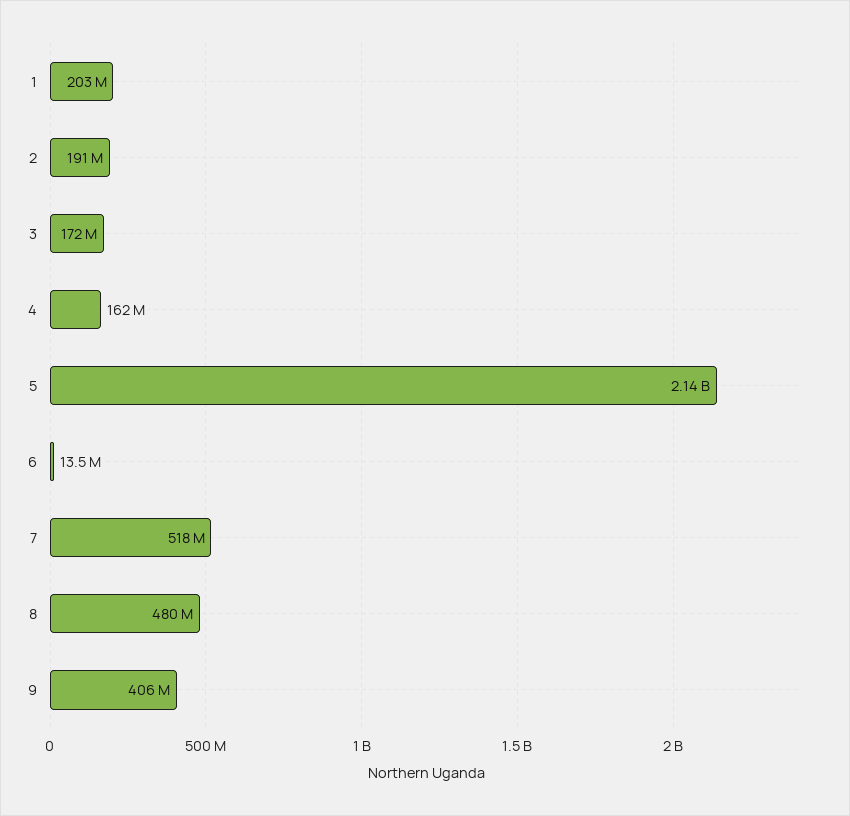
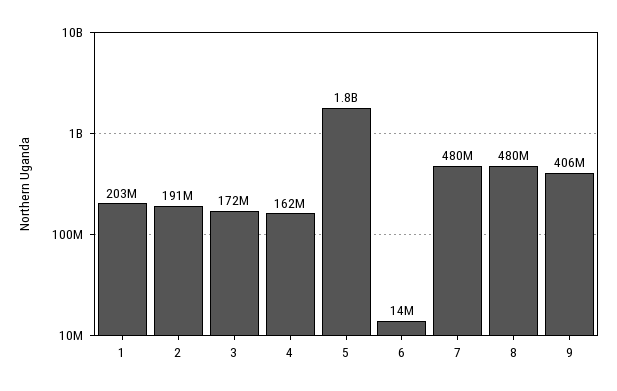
5: 2140000000 -> 1800000000
7: 518000000 -> 480000000

